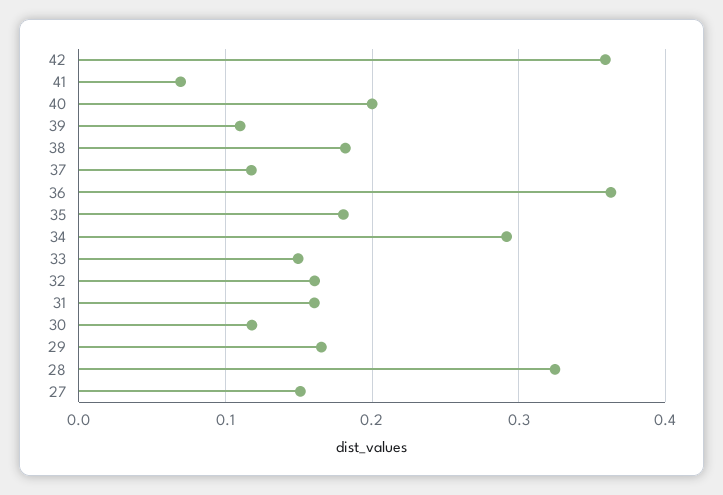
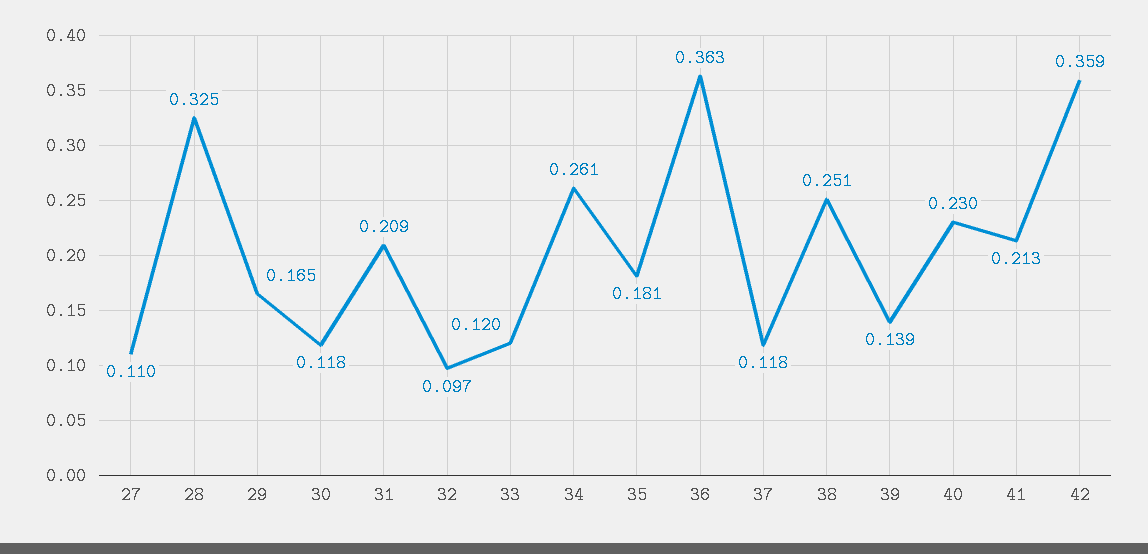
41: 0.07 -> 0.213
40: 0.2 -> 0.23
39: 0.11 -> 0.139
38: 0.18 -> 0.251
34: 0.29 -> 0.261
33: 0.15 -> 0.12
32: 0.16 -> 0.097
31: 0.16 -> 0.209
27: 0.15 -> 0.11

